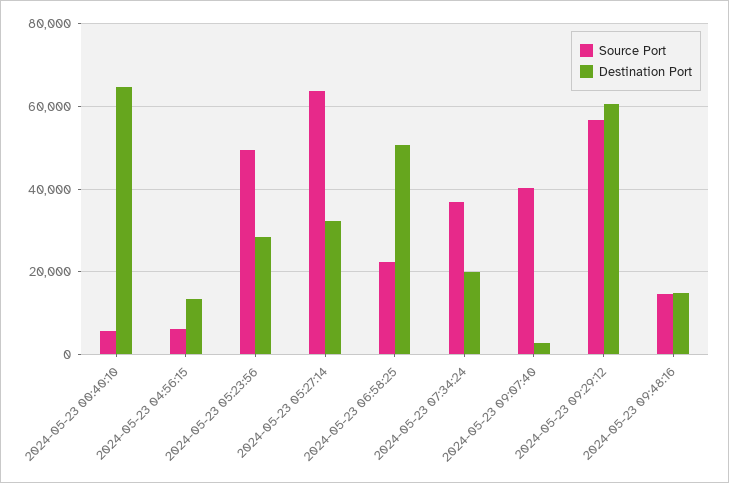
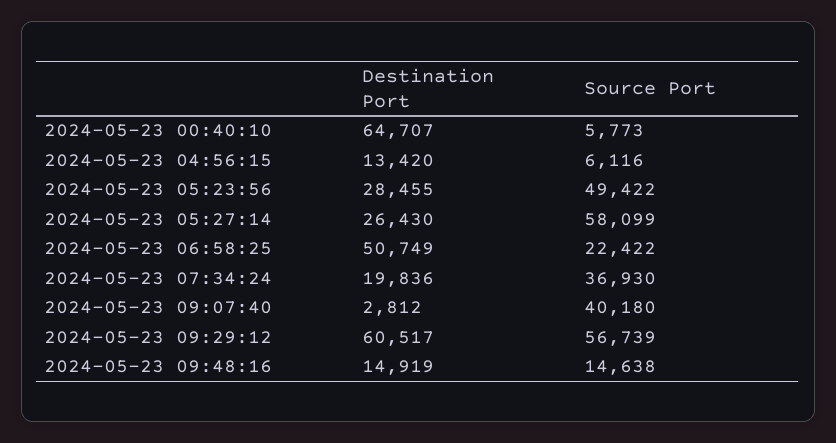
Source Port, 2024-05-23 05:27:14: 64000 -> 58099
Destination Port, 2024-05-23 05:27:14: 32000 -> 26430

